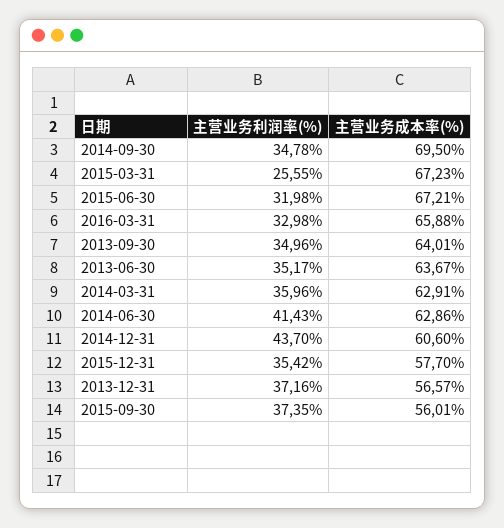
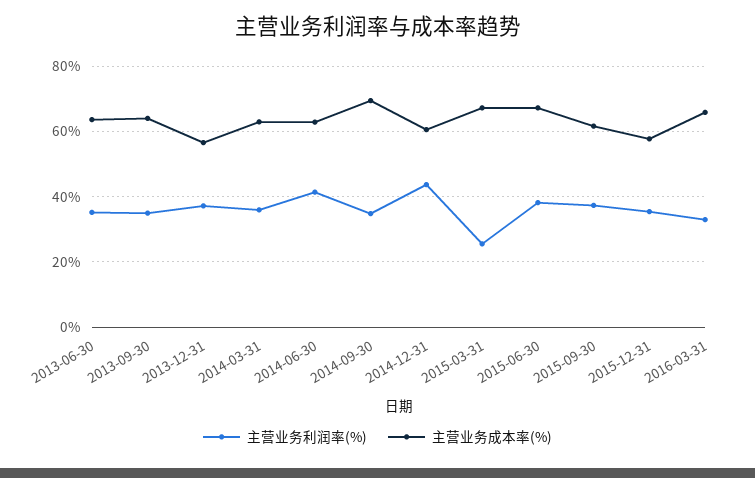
主营业务利润率(%), 2015-06-30: 31.98 -> 38
主营业务成本率(%), 2015-09-30: 56.01 -> 62

